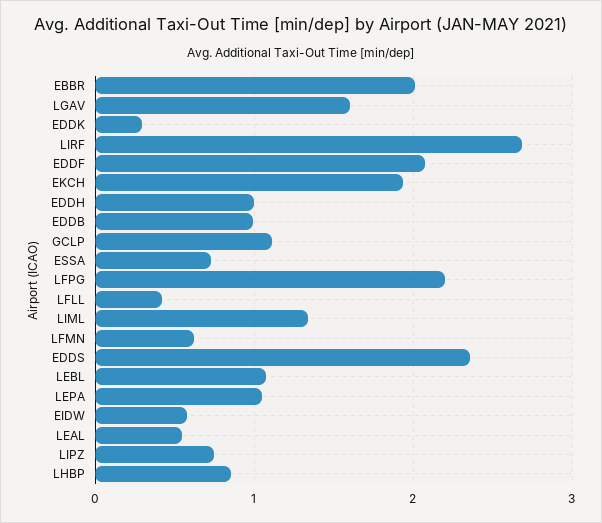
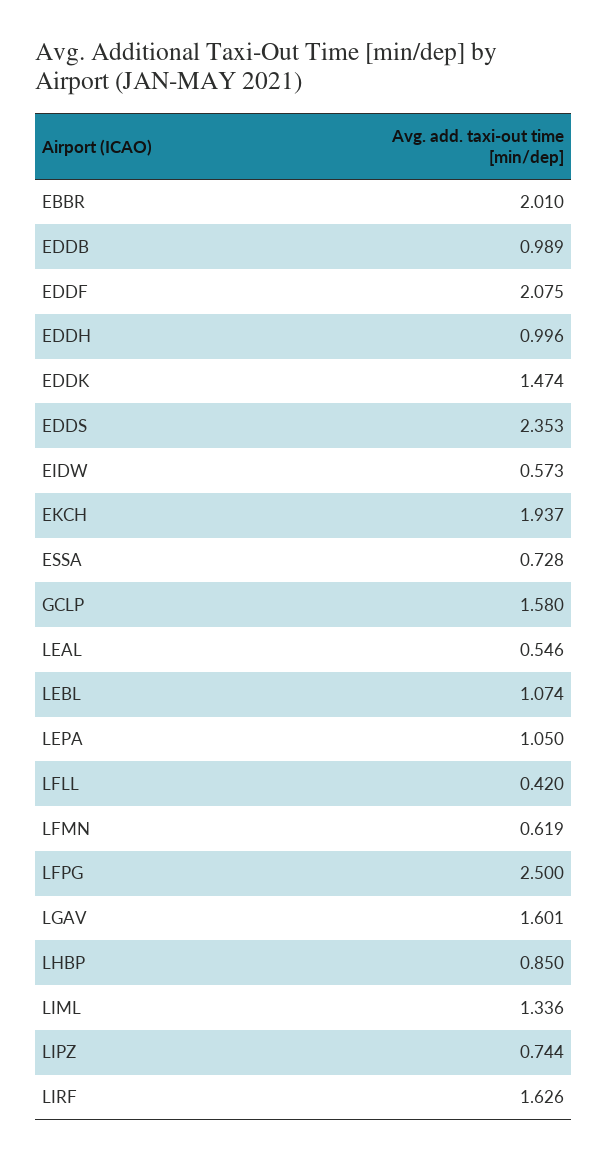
EDDK: 0.3 -> 1.474
LIRF: 2.7 -> 1.626
GCLP: 1.1 -> 1.58
LFPG: 2.2 -> 2.5

